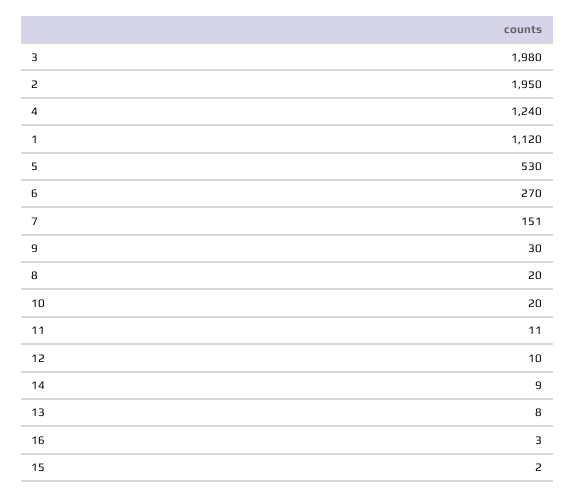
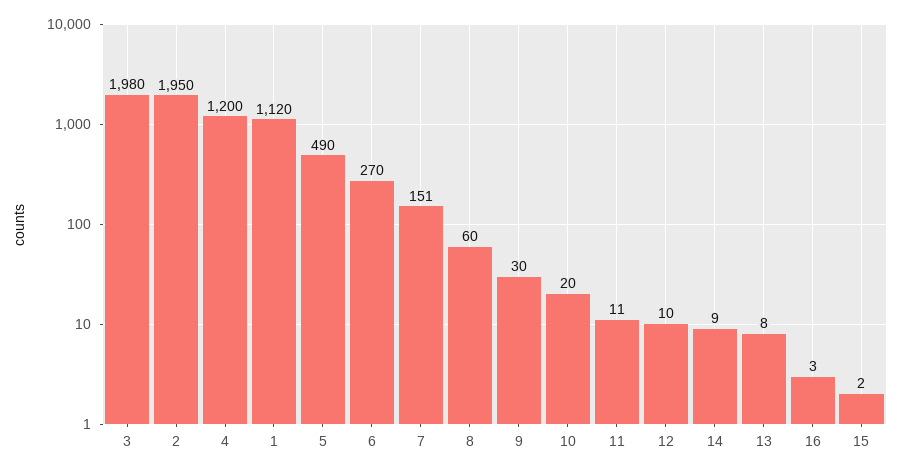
4: 1240 -> 1200
5: 530 -> 490
8: 20 -> 60

